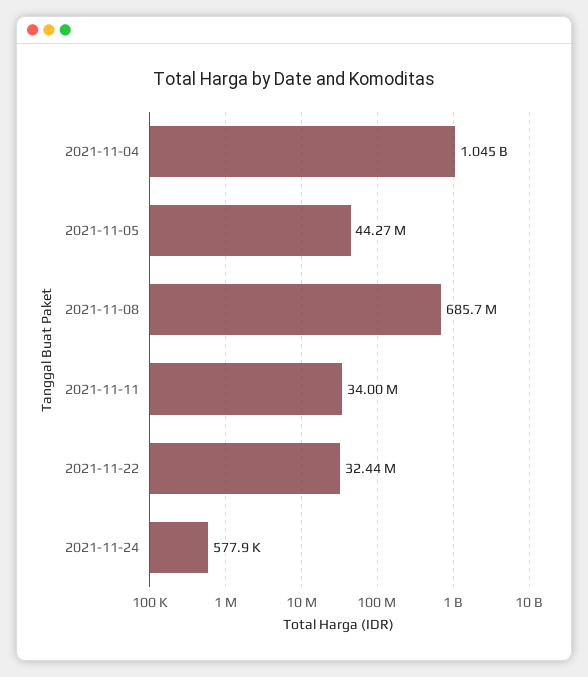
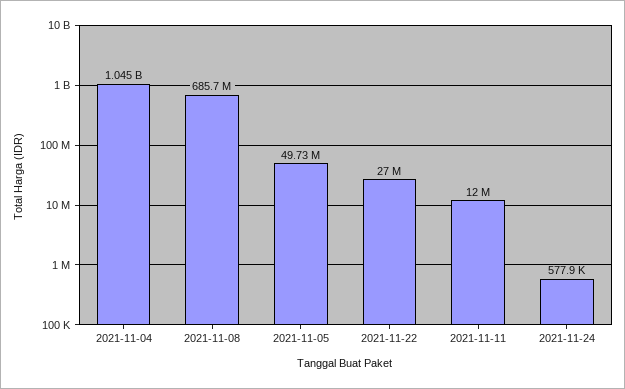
2021-11-05: 44270000 -> 49730000
2021-11-11: 34000000 -> 12000000
2021-11-22: 32440000 -> 27000000

